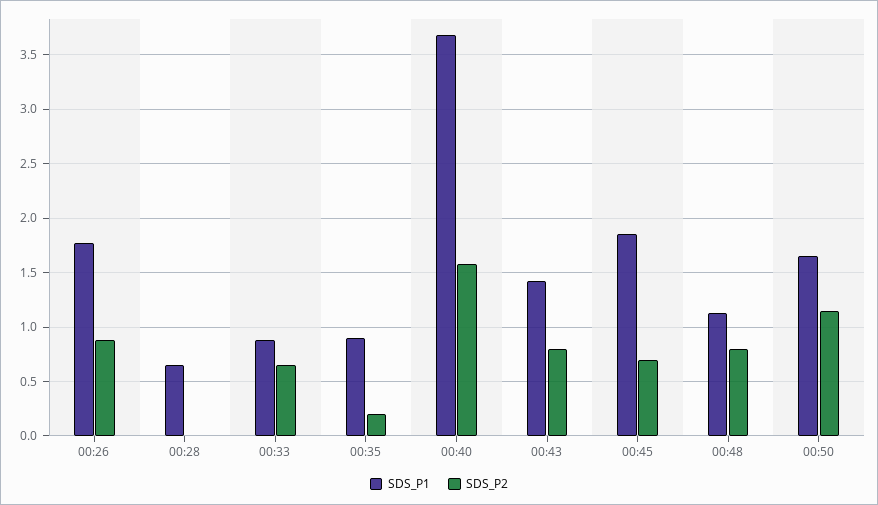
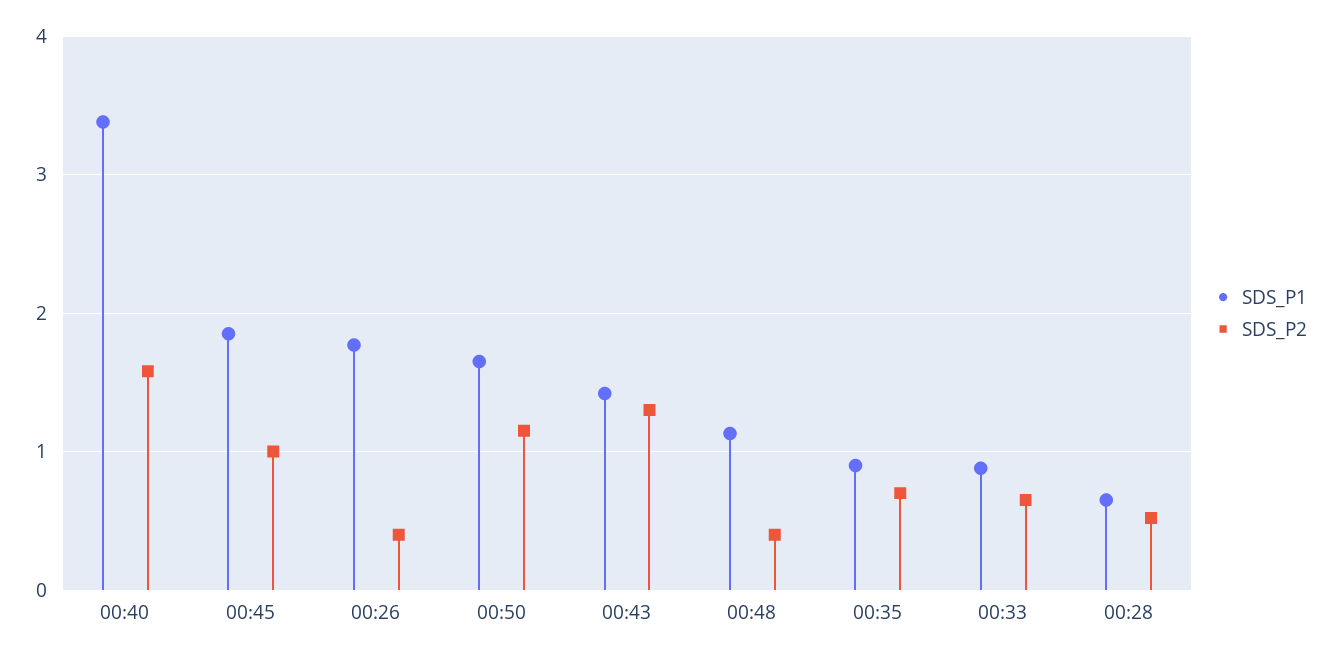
SDS_P2, 00:26: 0.9 -> 0.4
SDS_P2, 00:28: 0 -> 0.5
SDS_P2, 00:35: 0.2 -> 0.7
SDS_P1, 00:40: 3.7 -> 3.4
SDS_P2, 00:43: 0.8 -> 1.3
SDS_P2, 00:45: 0.7 -> 1
SDS_P2, 00:48: 0.8 -> 0.4

